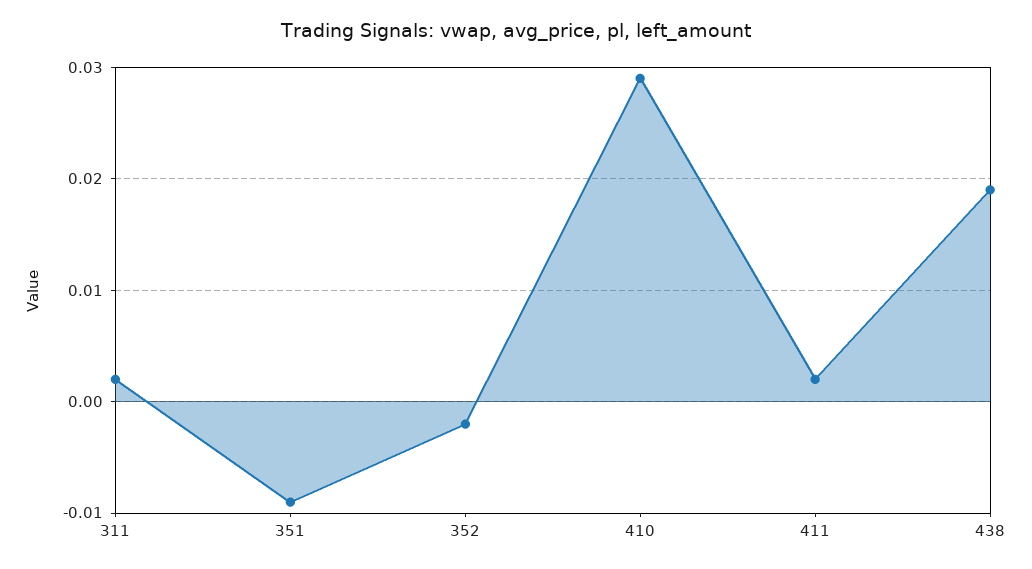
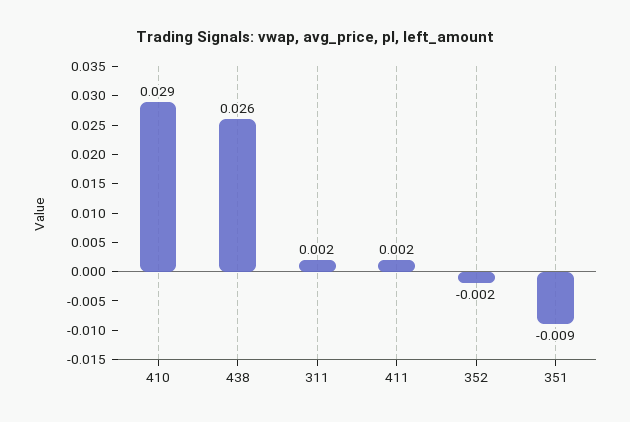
438: 0.019 -> 0.026

